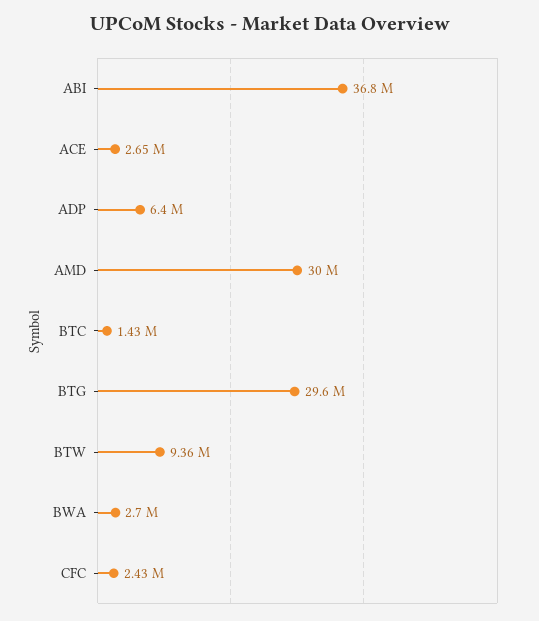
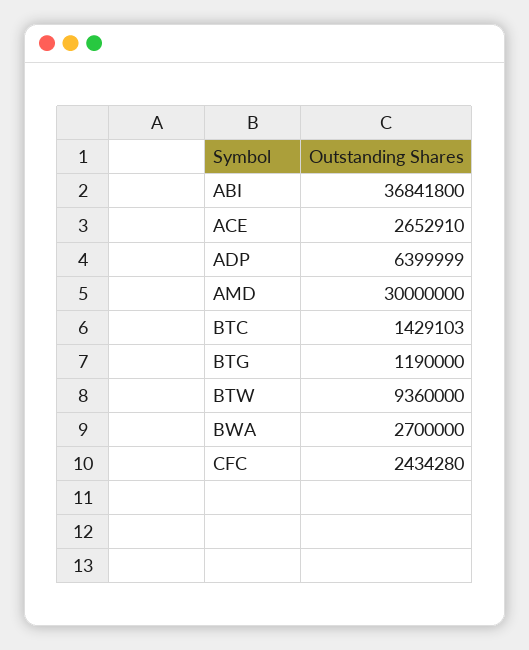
BTG: 29600000 -> 1190000

